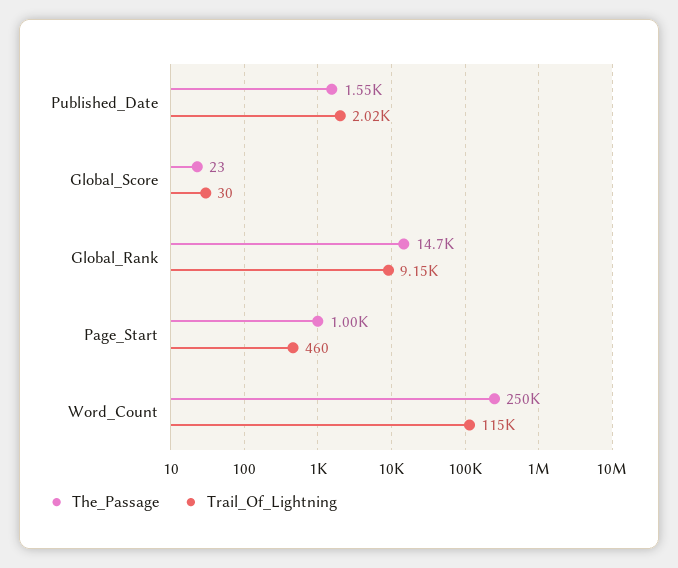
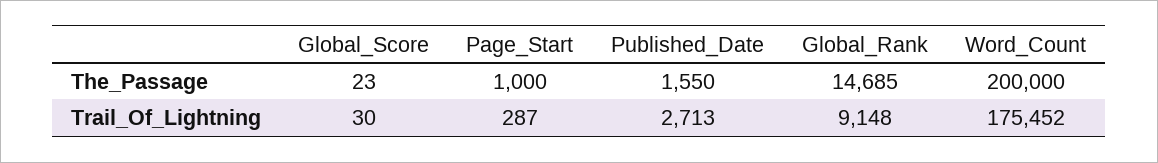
Trail_Of_Lightning, Published_Date: 2020 -> 2713
Trail_Of_Lightning, Page_Start: 460 -> 287
The_Passage, Word_Count: 250000 -> 200000
Trail_Of_Lightning, Word_Count: 115000 -> 175452

